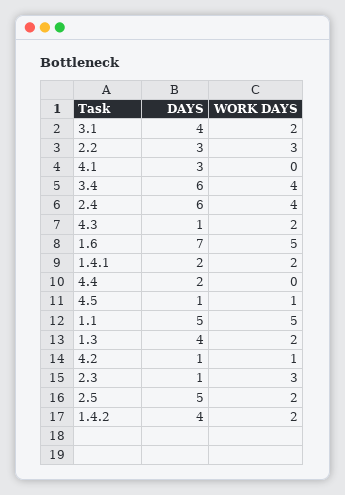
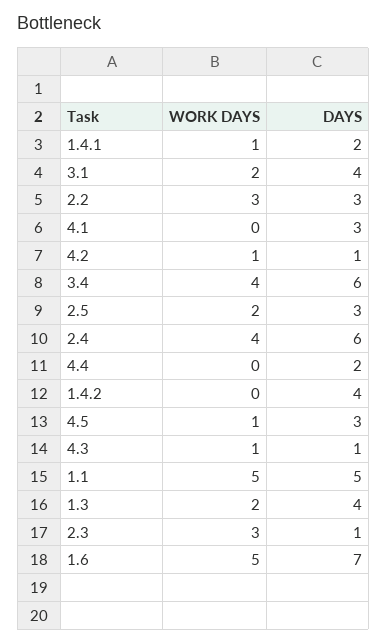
WORK DAYS, 4.3: 2 -> 1
WORK DAYS, 1.4.1: 2 -> 1
DAYS, 4.5: 1 -> 3
DAYS, 2.5: 5 -> 3
WORK DAYS, 1.4.2: 2 -> 0

